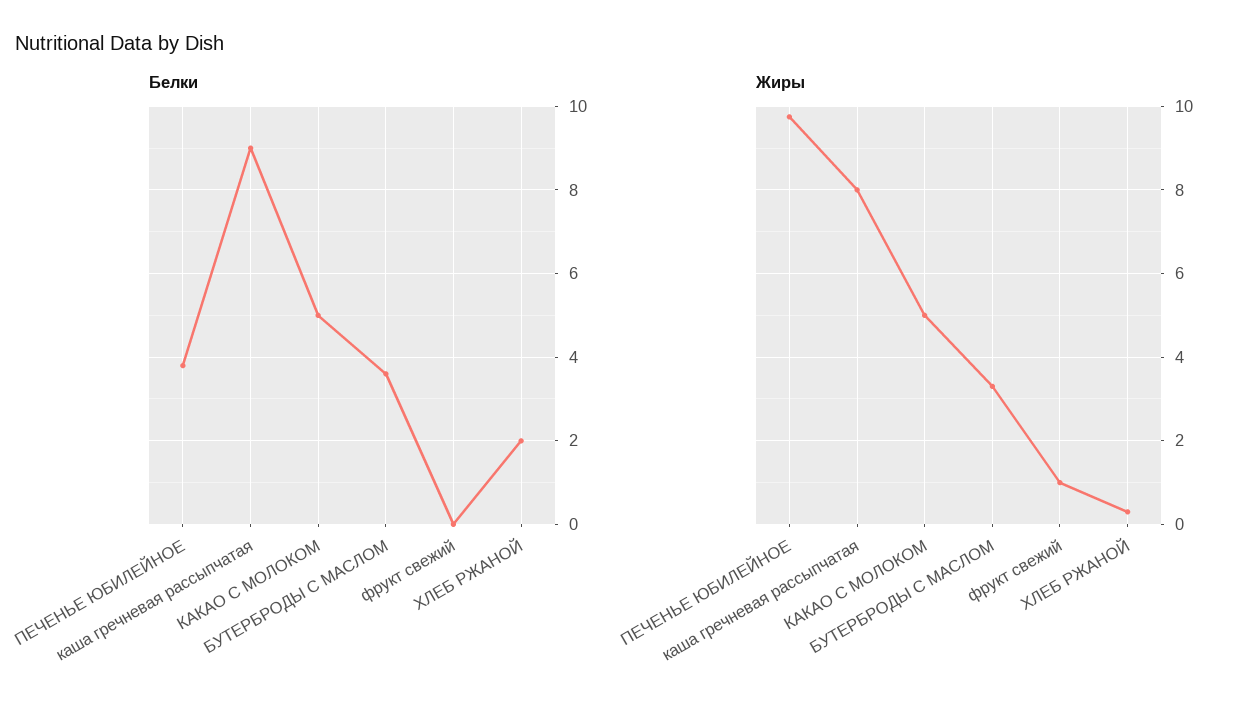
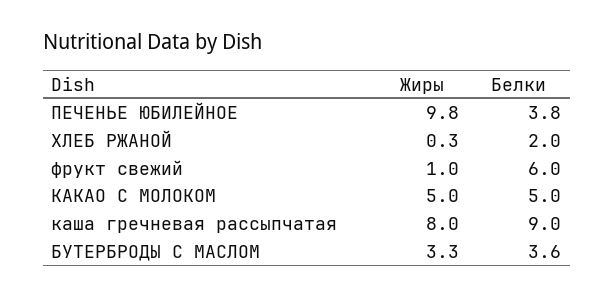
Белки, фрукт свежий: 0 -> 6

